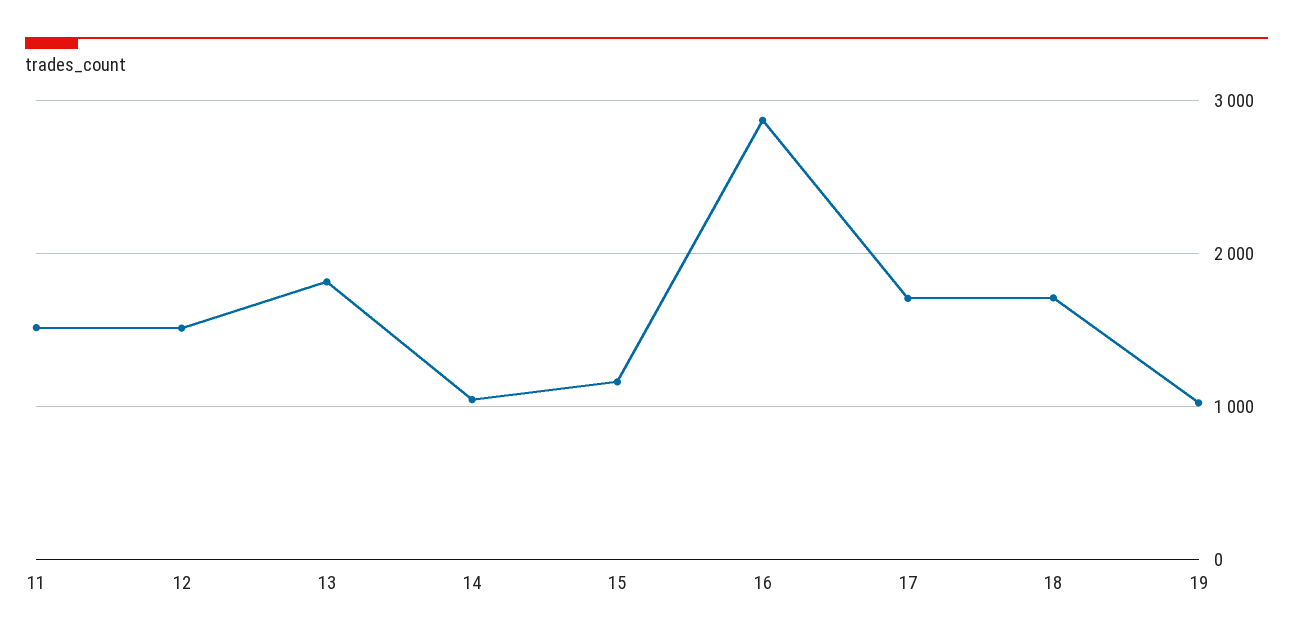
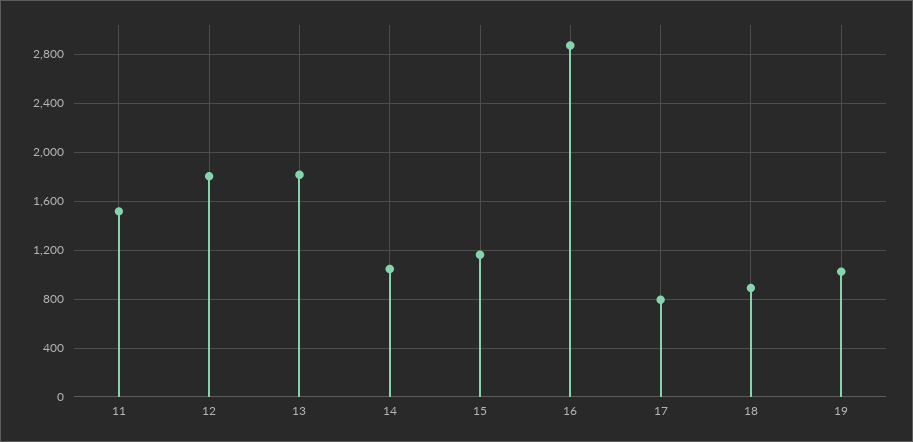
12: 1500 -> 1800
17: 1700 -> 800
18: 1700 -> 900

